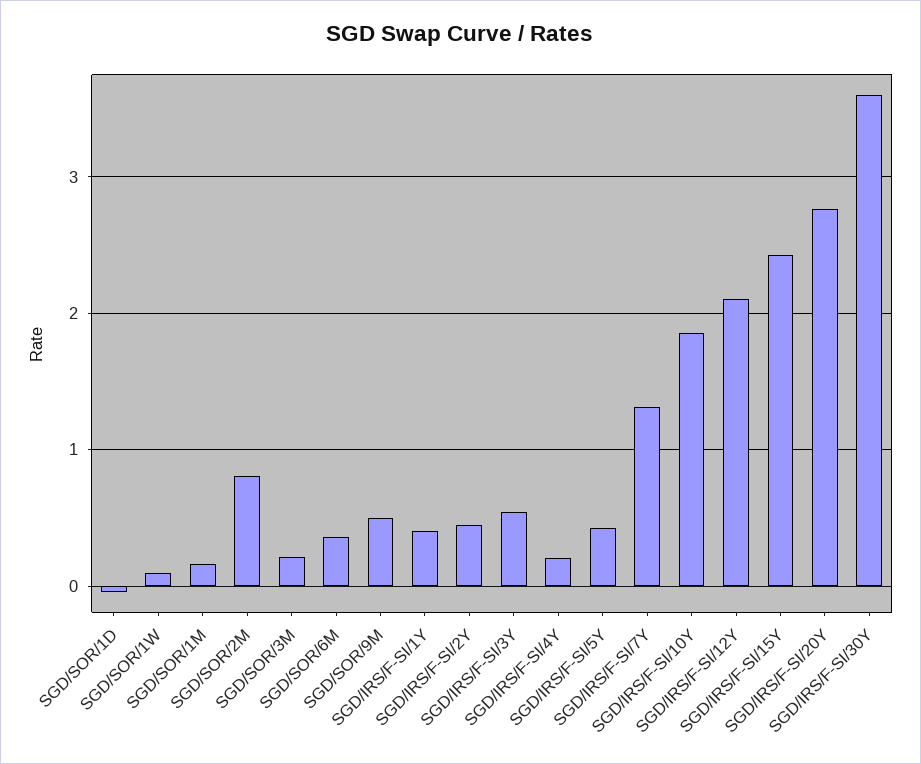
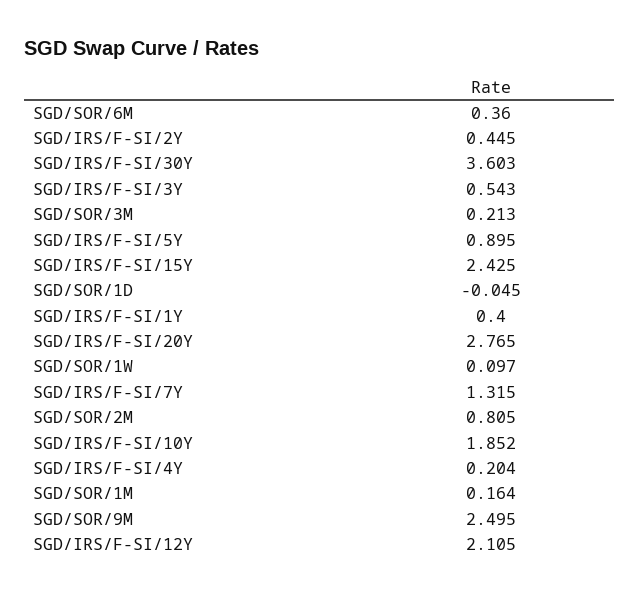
SGD/SOR/9M: 0.5 -> 2.495
SGD/IRS/F-SI/5Y: 0.4 -> 0.895

